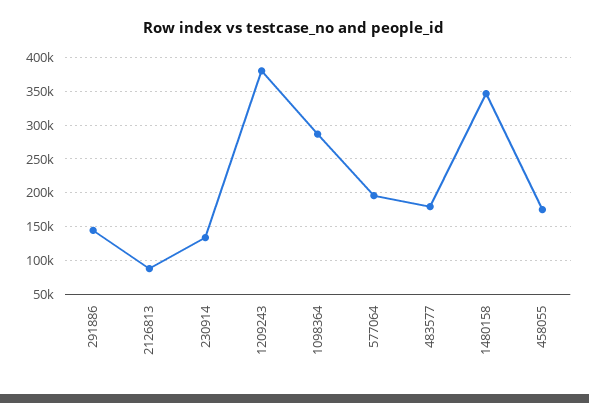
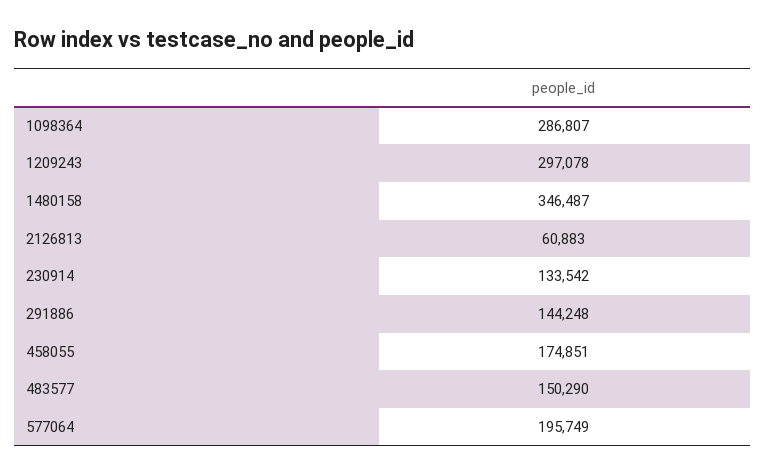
2126813: 90000 -> 60883
1209243: 380000 -> 297078
483577: 180000 -> 150290

